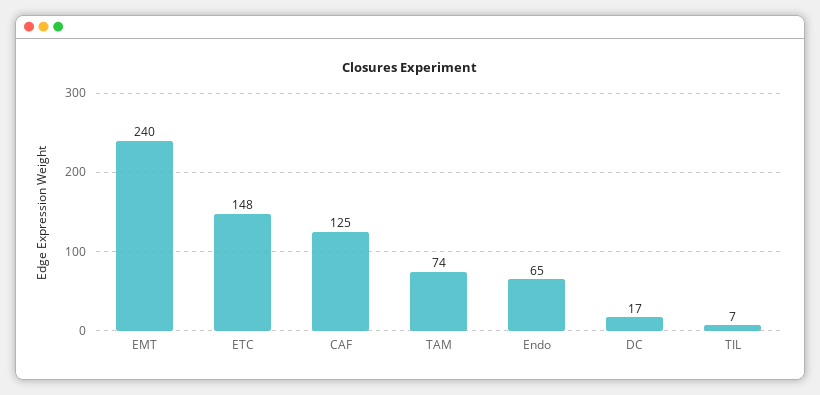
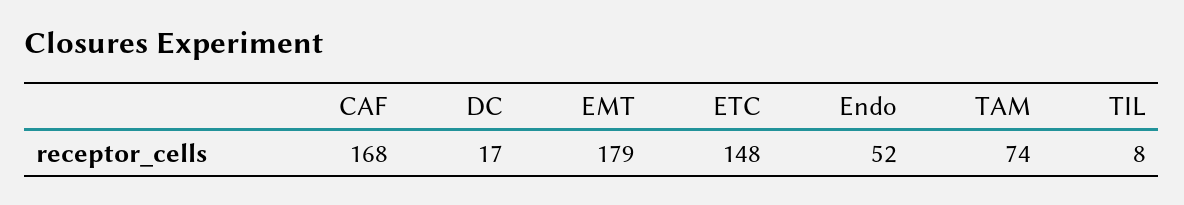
EMT: 240 -> 179
CAF: 125 -> 168
Endo: 65 -> 52
TIL: 7 -> 8

